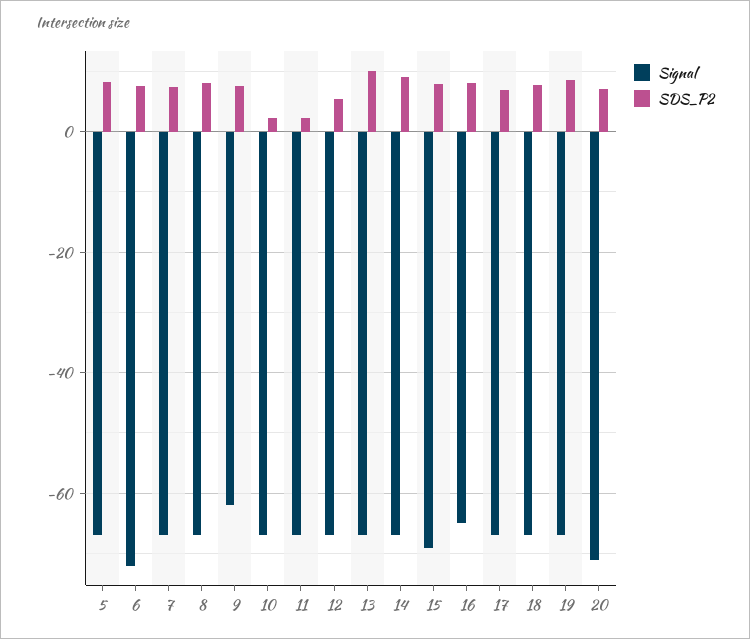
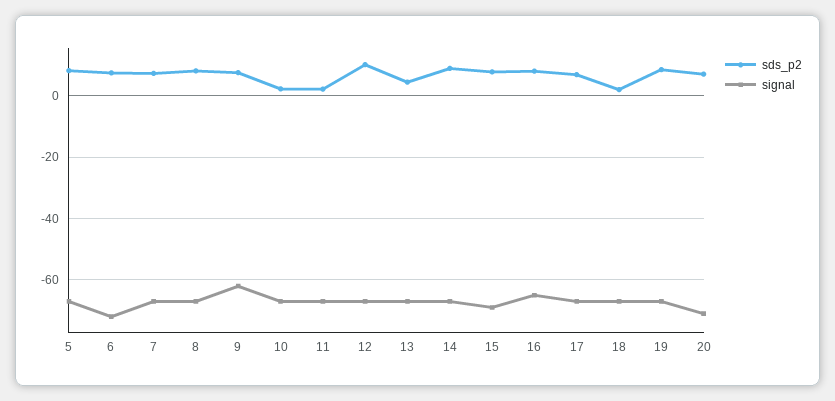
SDS_P2, 12: 6 -> 10
SDS_P2, 13: 10 -> 4
SDS_P2, 18: 8 -> 2

